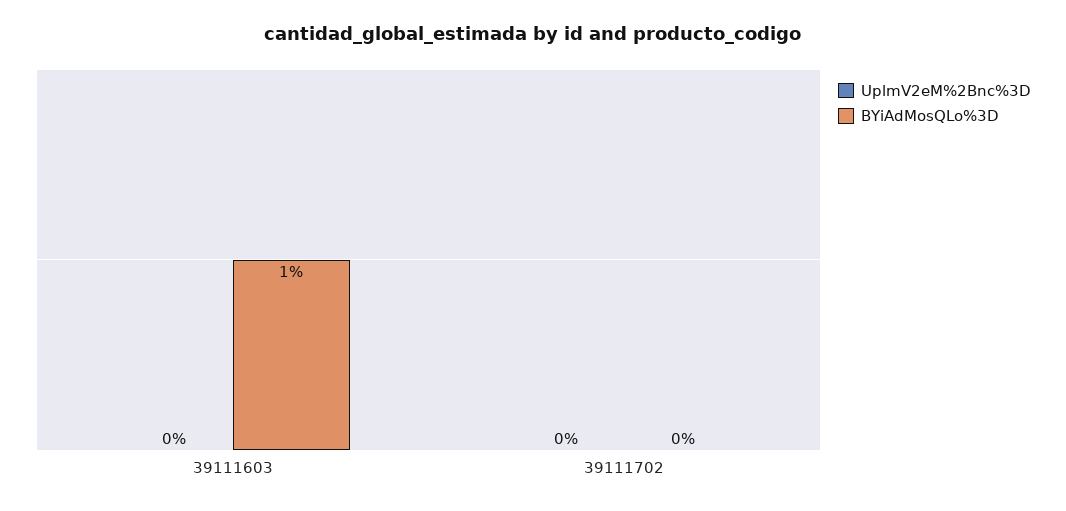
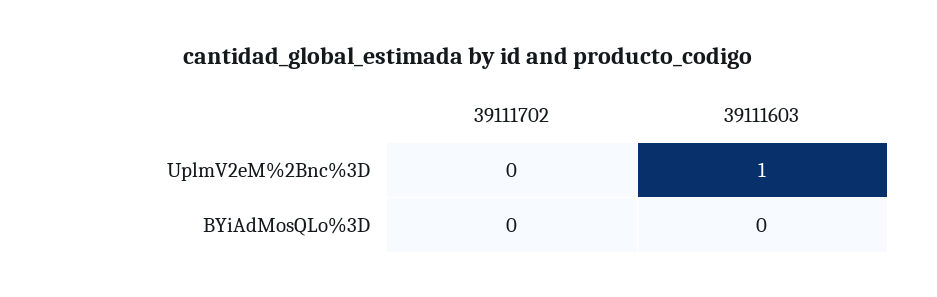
UplmV2eM%2Bnc%3D, 39111603: 0 -> 1
BYiAdMosQLo%3D, 39111603: 1 -> 0

